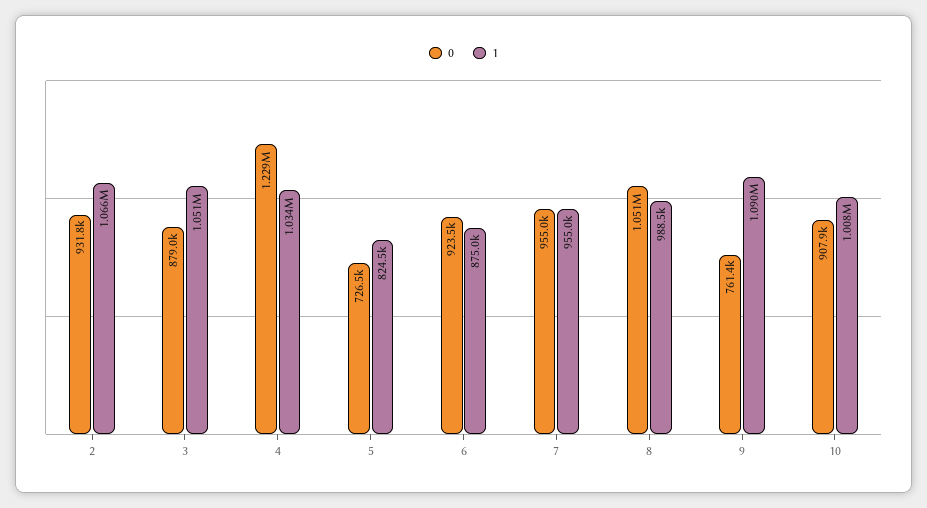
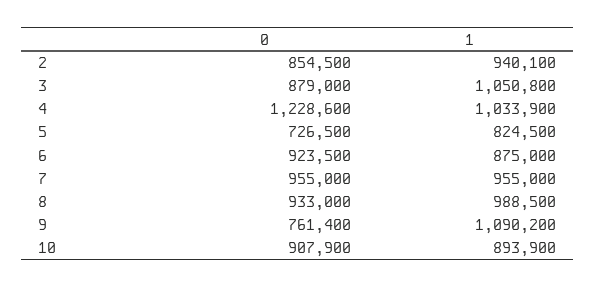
0, 2: 931800 -> 854500
1, 2: 1066000 -> 940100
0, 8: 1051000 -> 933000
1, 10: 1008000 -> 893900

